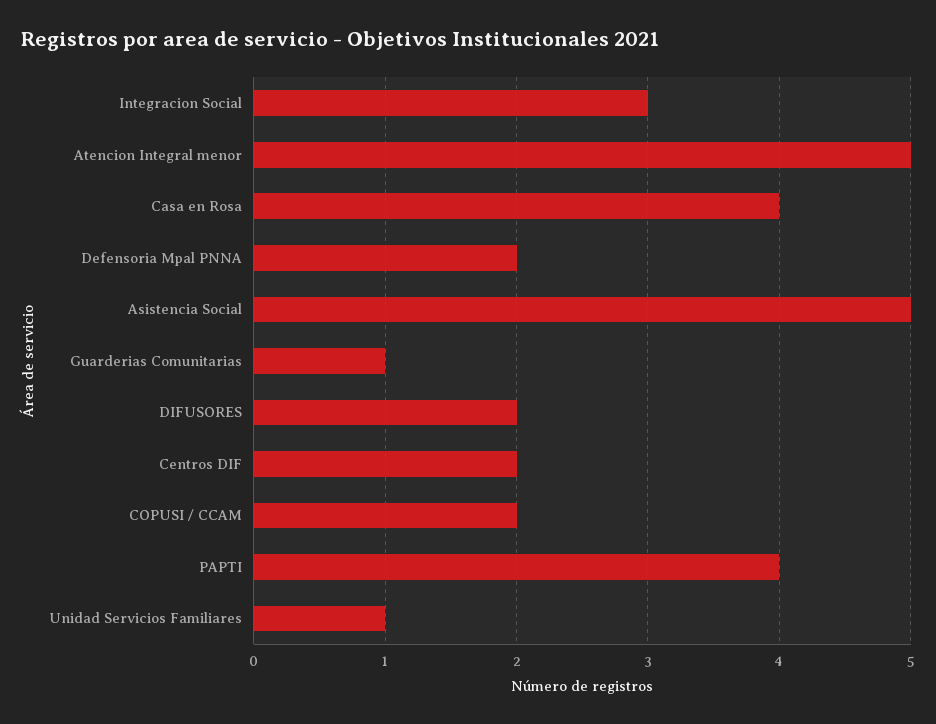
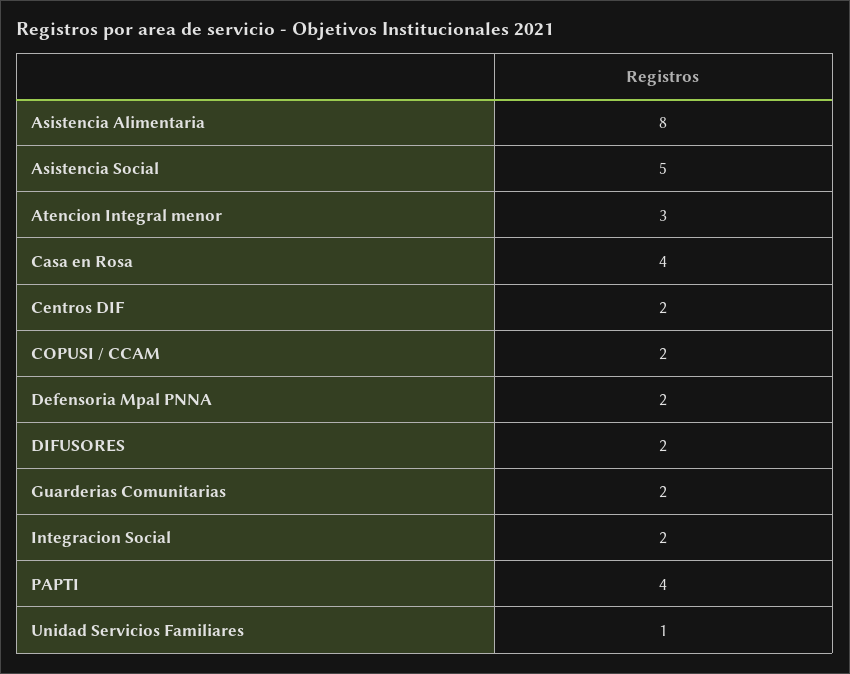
Integracion Social: 3 -> 2
Atencion Integral menor: 5 -> 3
Guarderias Comunitarias: 1 -> 2
Asistencia Alimentaria: none -> 8

